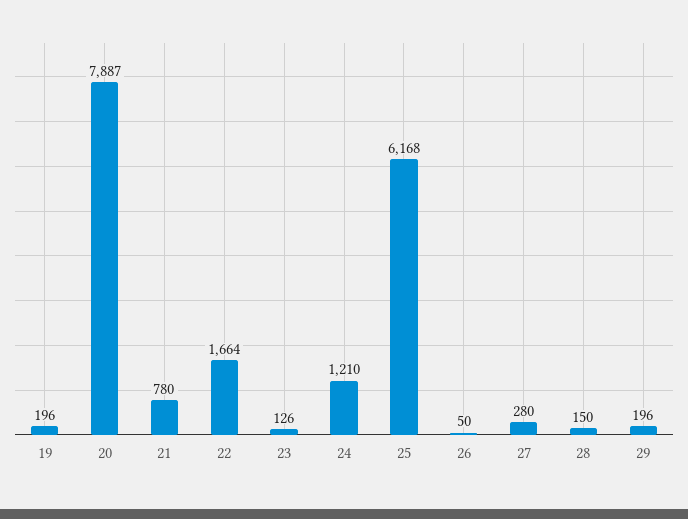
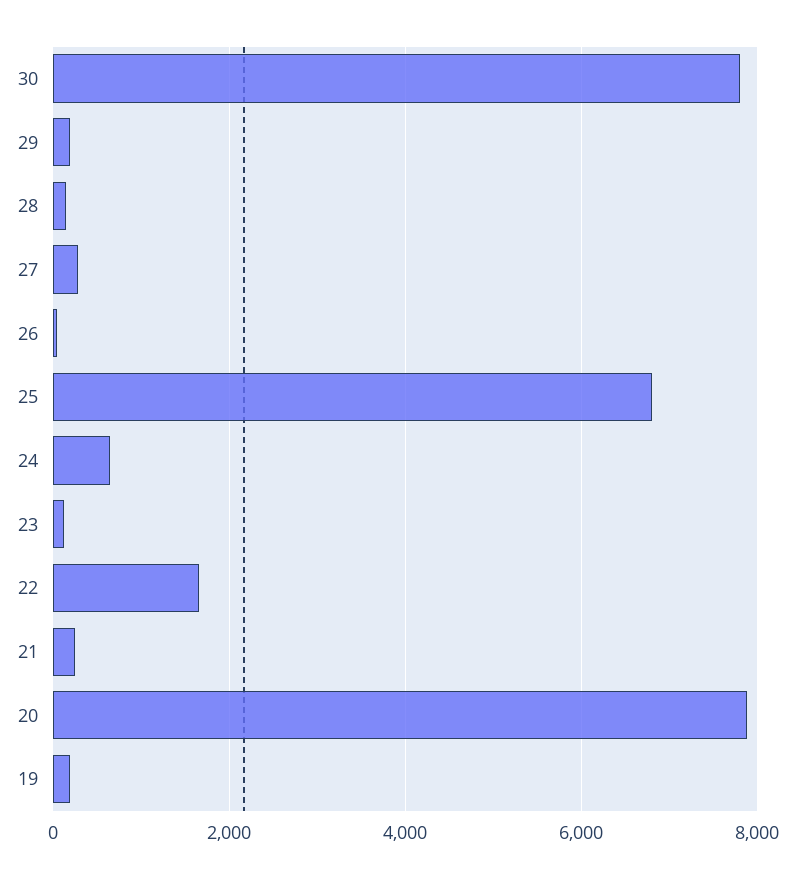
21: 780 -> 200
24: 1210 -> 600
25: 6168 -> 6800
30: none -> 7800

